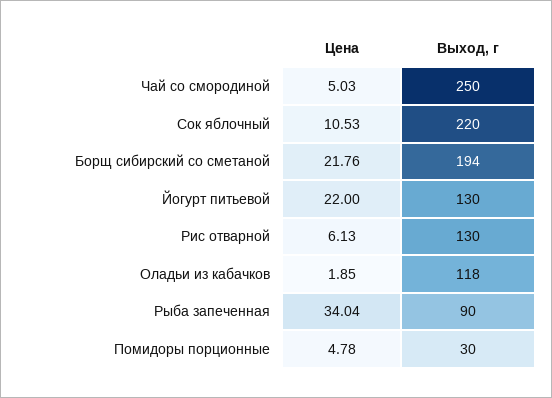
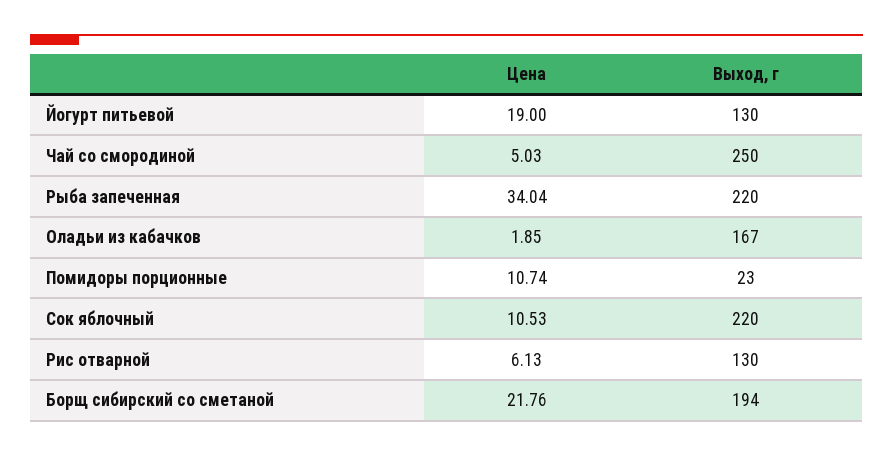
Цена, Йогурт питьевой: 22 -> 19
Выход, г, Оладьи из кабачков: 118 -> 167
Выход, г, Рыба запеченная: 90 -> 220
Цена, Помидоры порционные: 4.78 -> 10.74
Выход, г, Помидоры порционные: 30 -> 23

